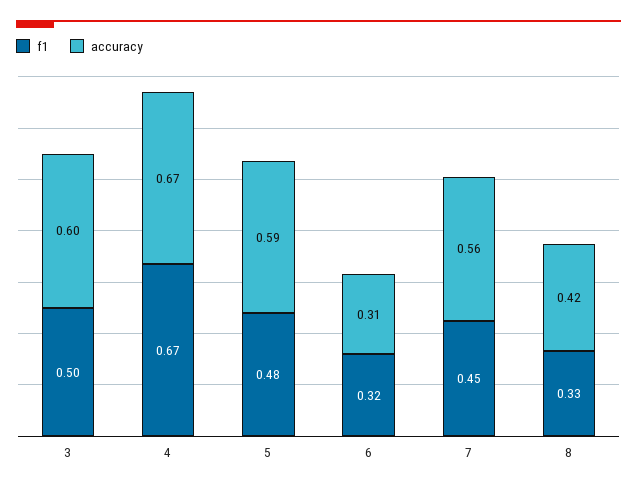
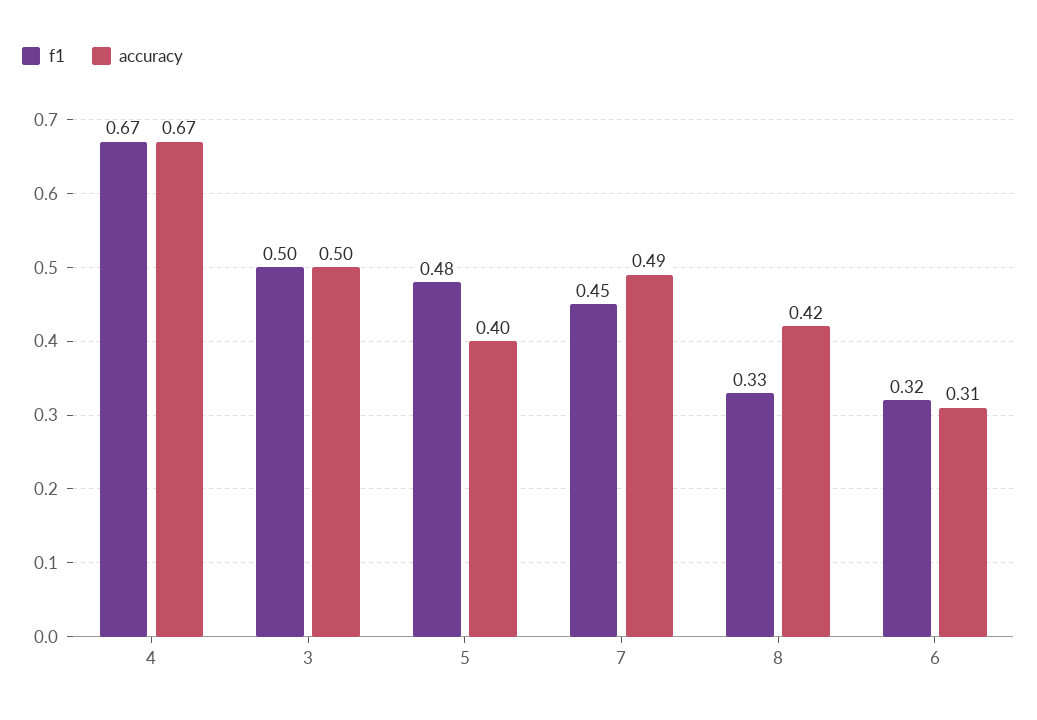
accuracy, 3: 0.6 -> 0.5
accuracy, 5: 0.59 -> 0.4
accuracy, 7: 0.56 -> 0.49

